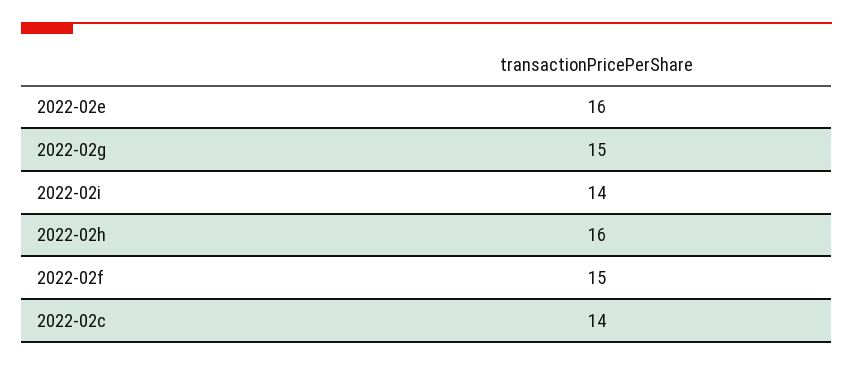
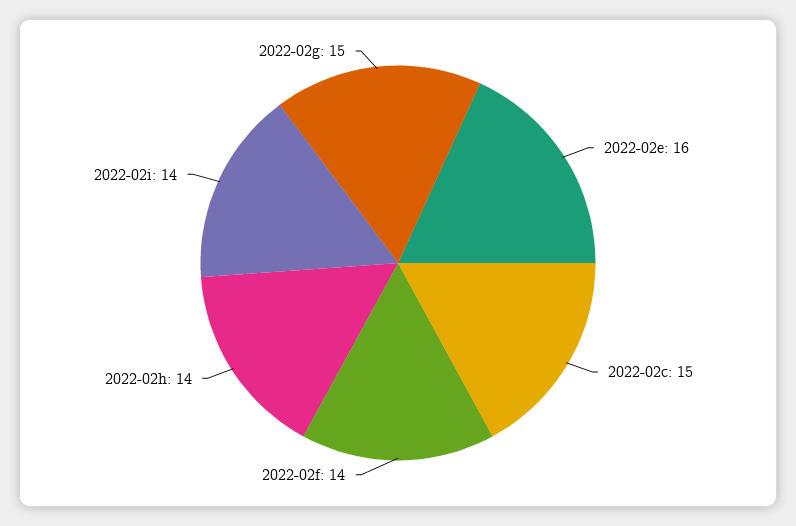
2022-02h: 16 -> 14
2022-02f: 15 -> 14
2022-02c: 14 -> 15

